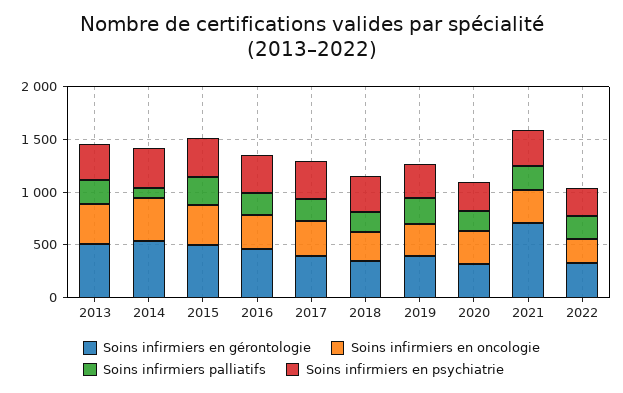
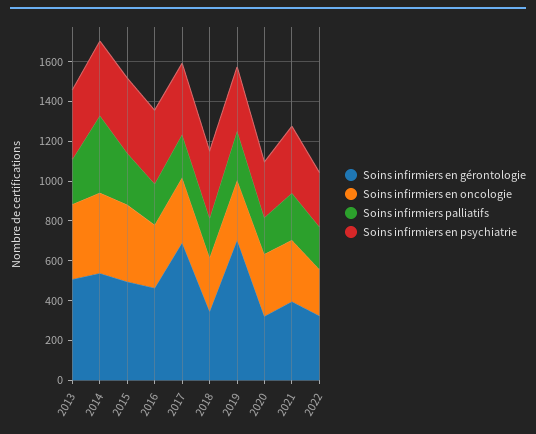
Soins infirmiers palliatifs, 2014: 100 -> 400
Soins infirmiers en gérontologie, 2017: 400 -> 700
Soins infirmiers en gérontologie, 2019: 400 -> 700
Soins infirmiers en gérontologie, 2021: 700 -> 400

